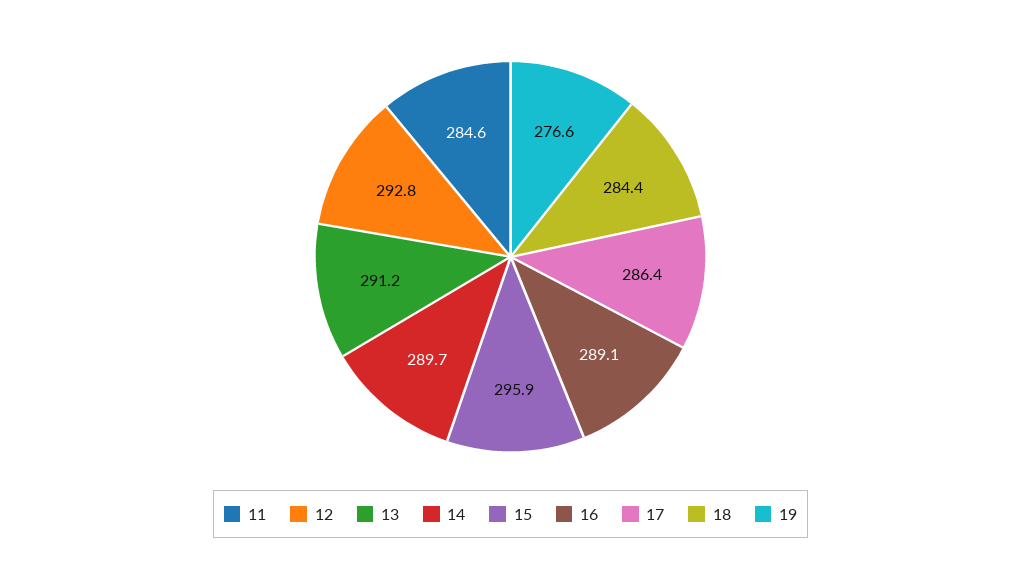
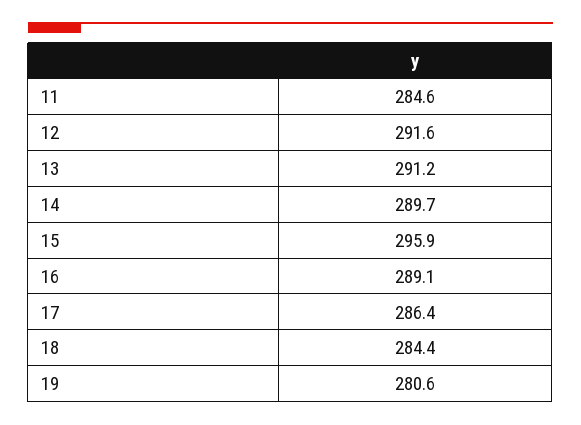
12: 292.8 -> 291.6
19: 276.6 -> 280.6

